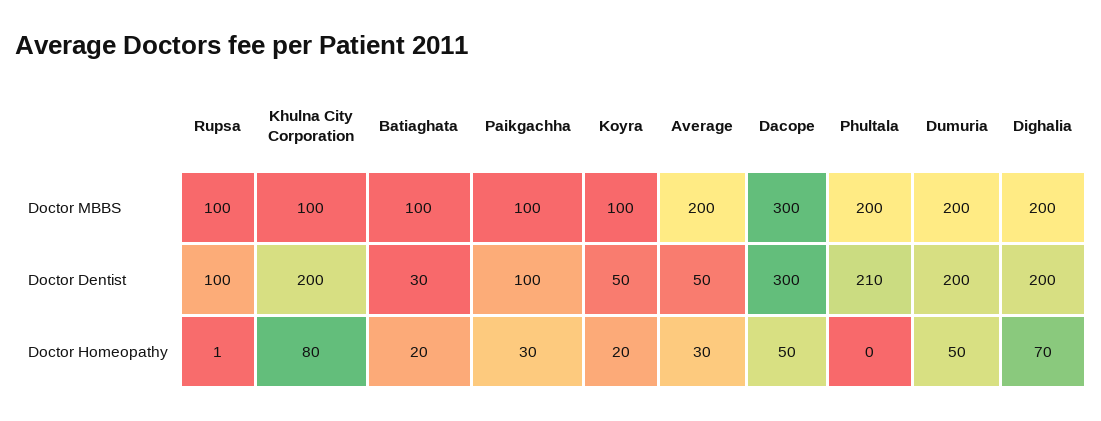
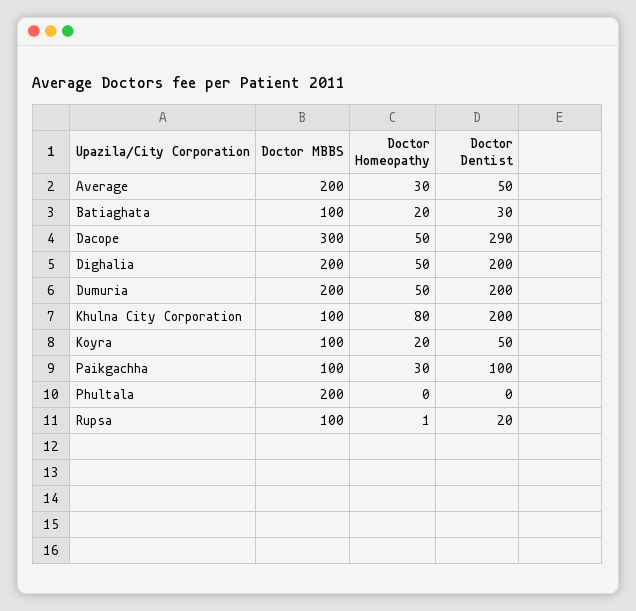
Rupsa, Doctor Dentist: 100 -> 20
Dacope, Doctor Dentist: 300 -> 290
Phultala, Doctor Dentist: 210 -> 0
Dighalia, Doctor Homeopathy: 70 -> 50

